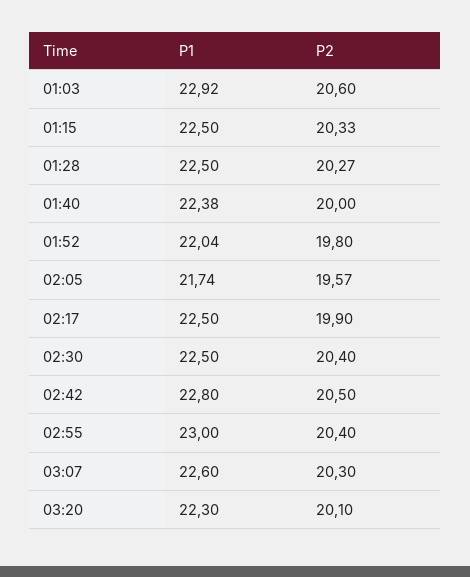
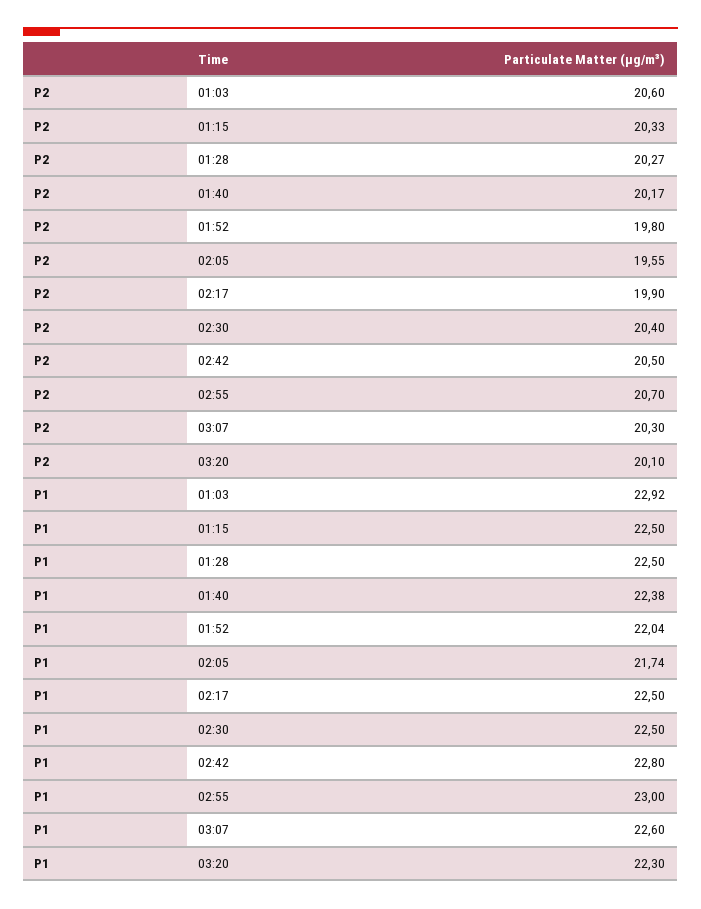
P2, 01:40: 20 -> 20.17
P2, 02:05: 19.57 -> 19.55
P2, 02:55: 20.4 -> 20.7

